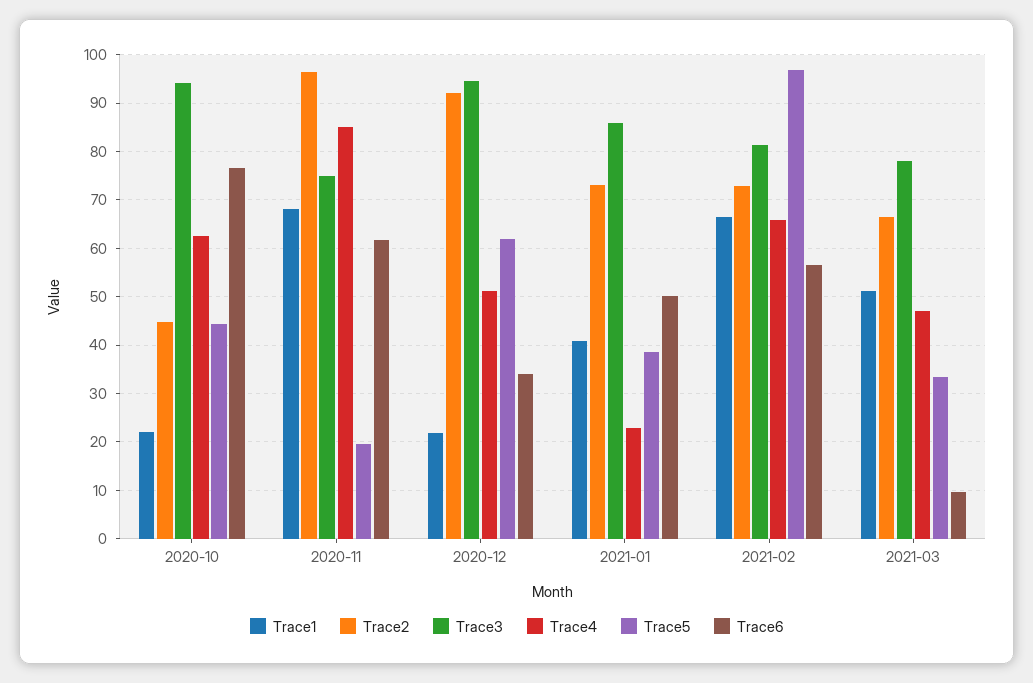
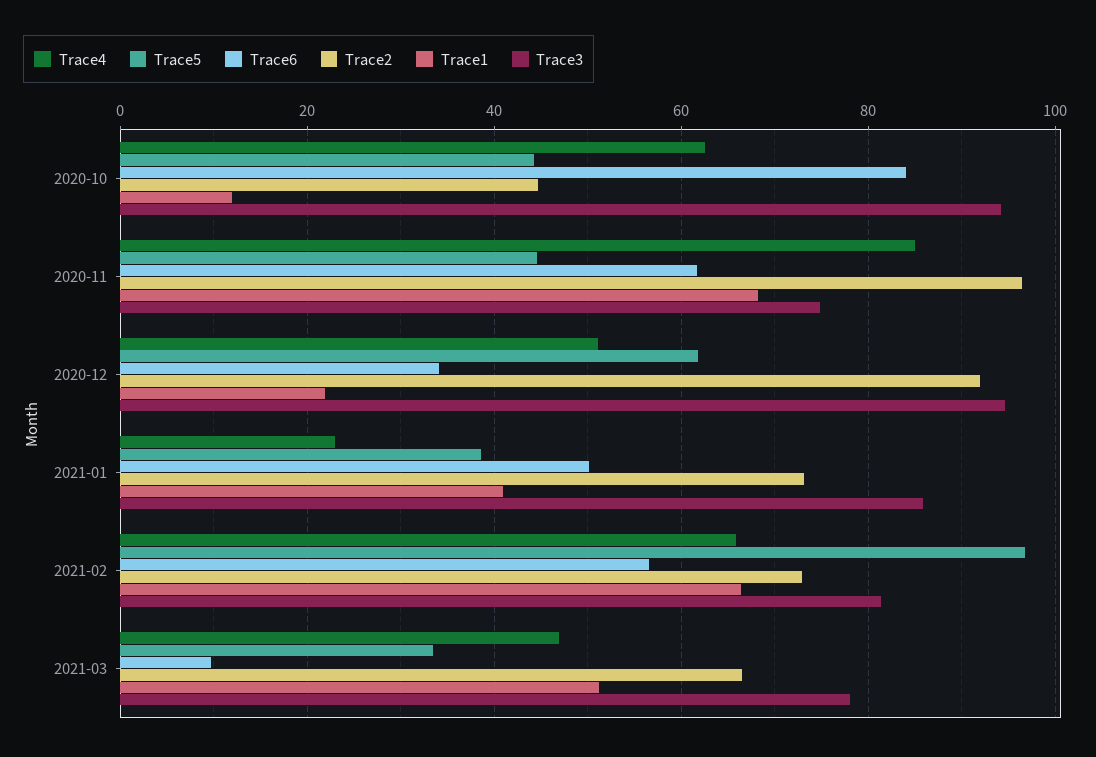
Trace1, 2020-10: 22 -> 12
Trace6, 2020-10: 76 -> 84
Trace5, 2020-11: 20 -> 44

